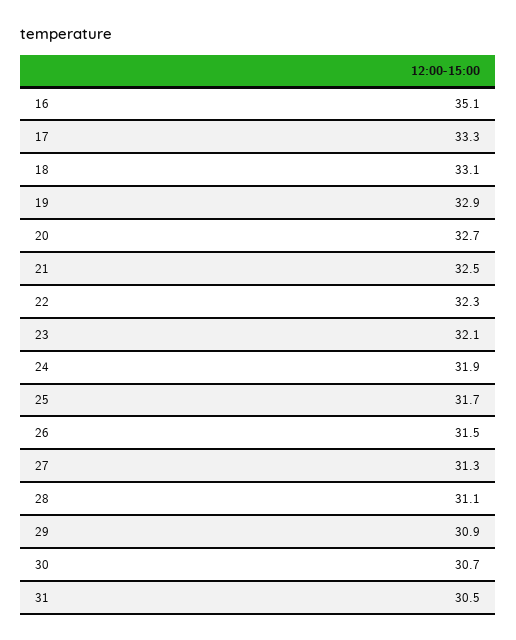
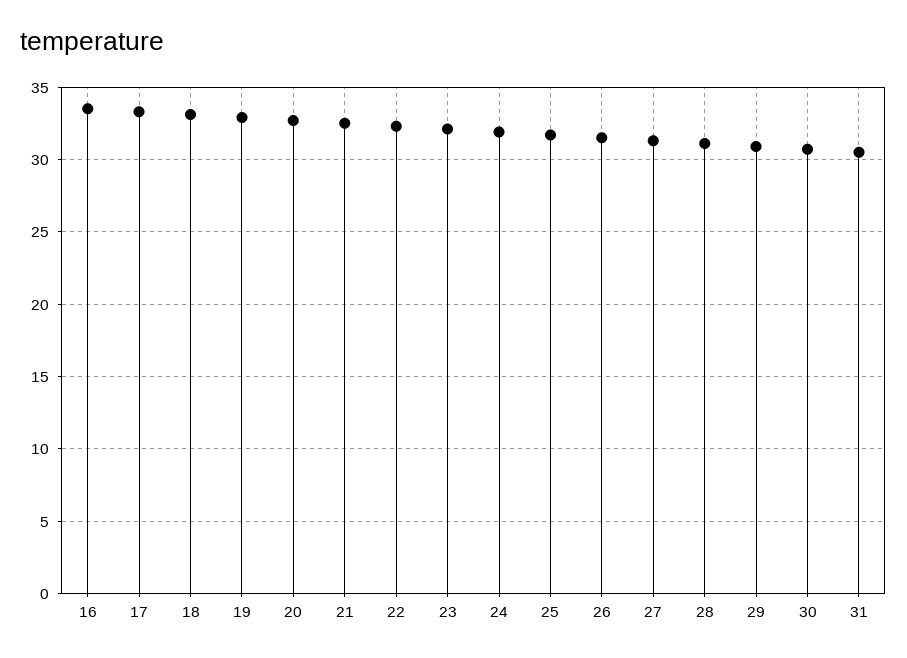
16: 35.1 -> 33.5

